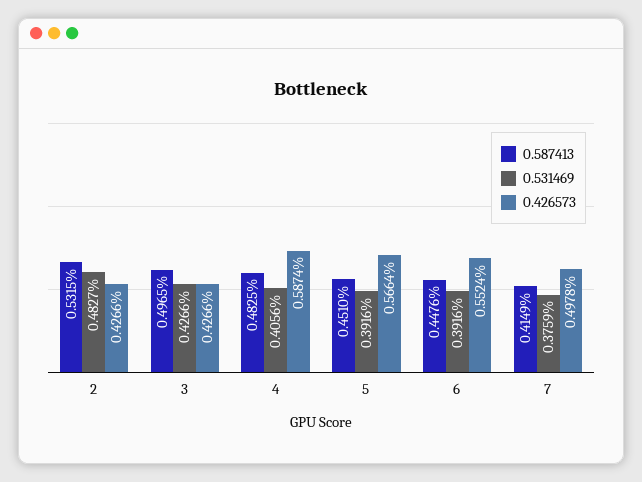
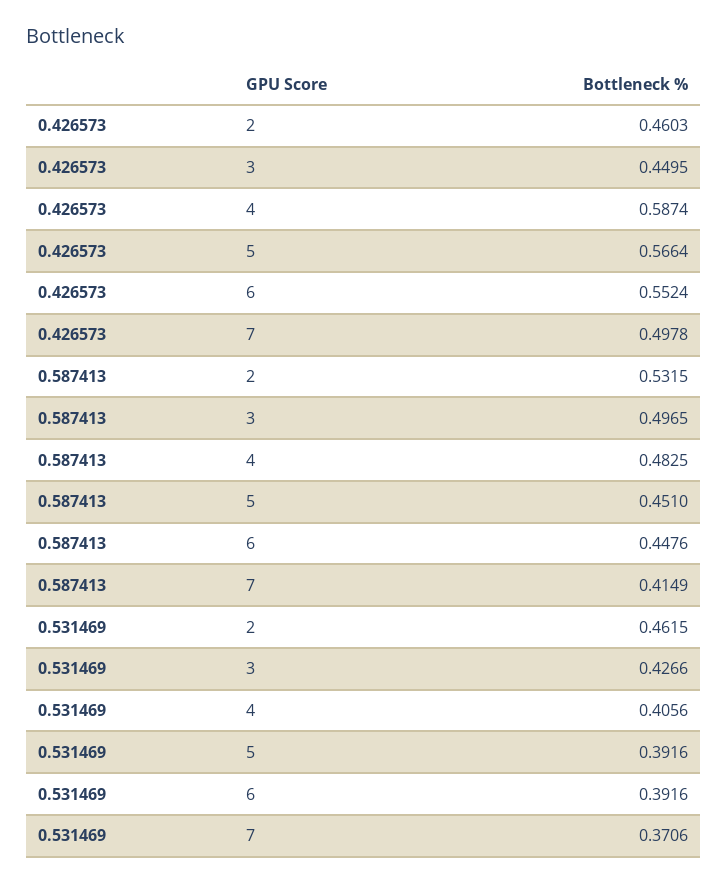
0.531469, 2: 0.4827 -> 0.4615
0.426573, 2: 0.4266 -> 0.4603
0.426573, 3: 0.4266 -> 0.4495
0.531469, 7: 0.3759 -> 0.3706

